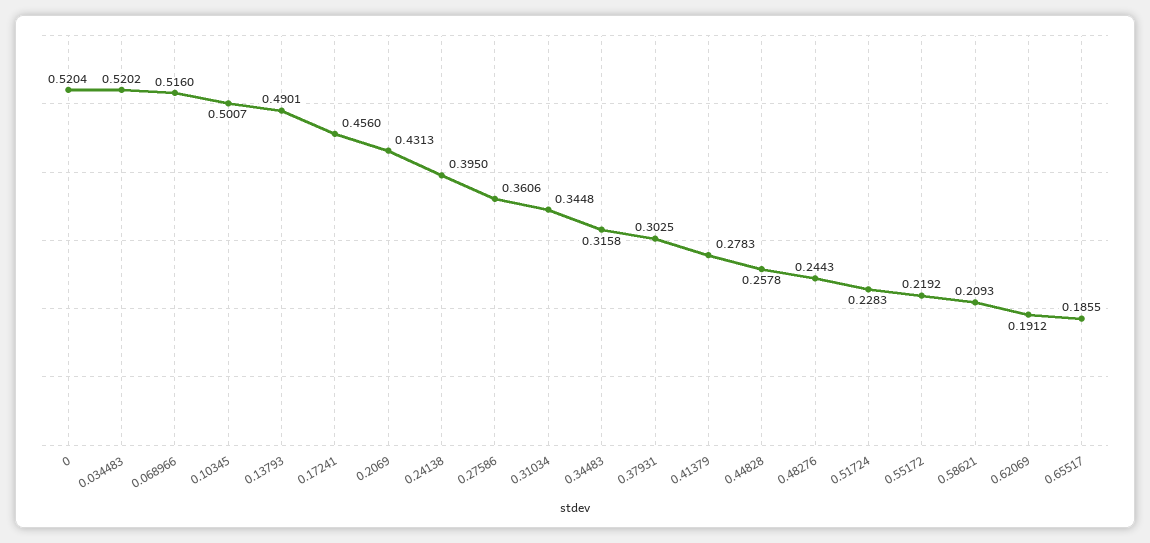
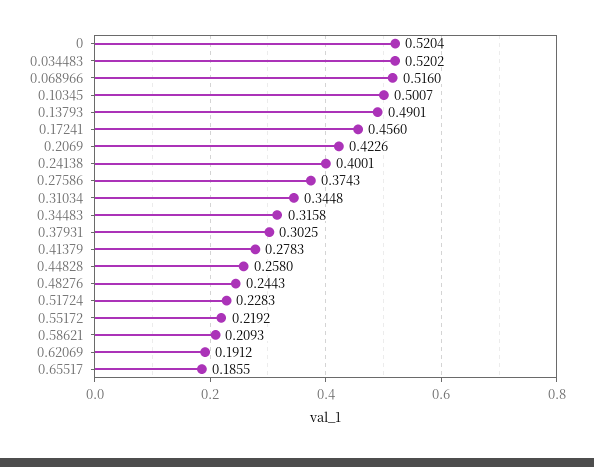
0.2069: 0.4313 -> 0.4226
0.24138: 0.395 -> 0.4001
0.27586: 0.3606 -> 0.3743
0.44828: 0.2578 -> 0.258

